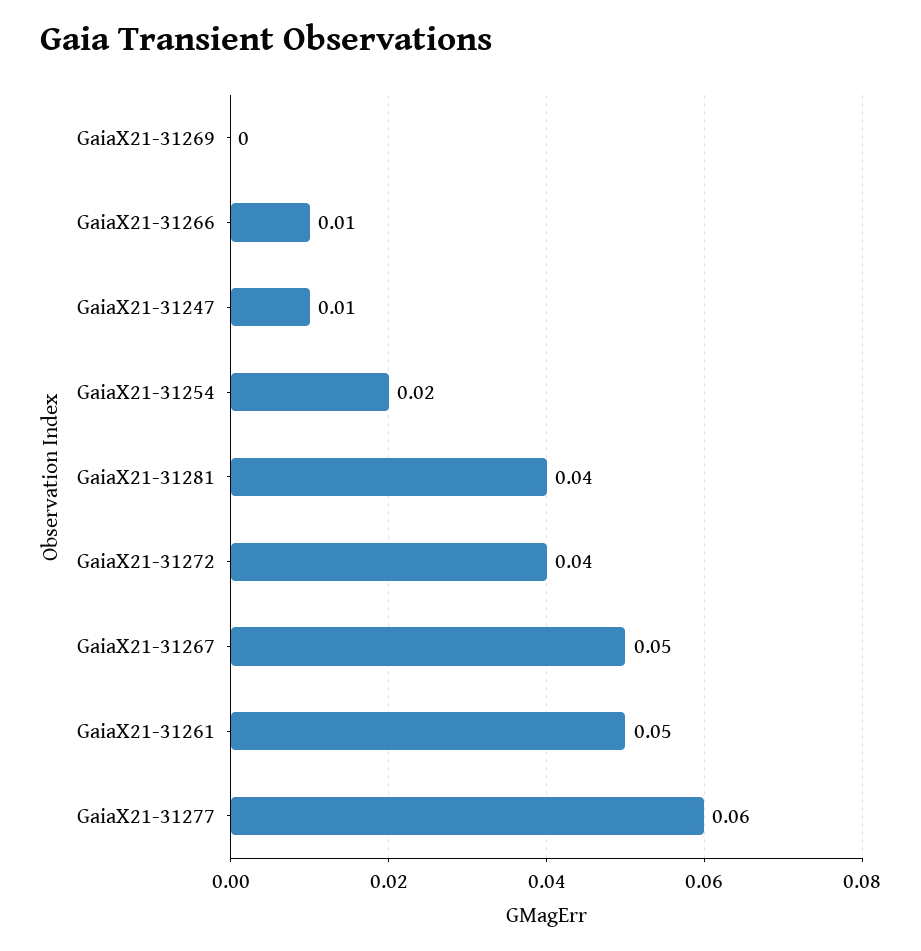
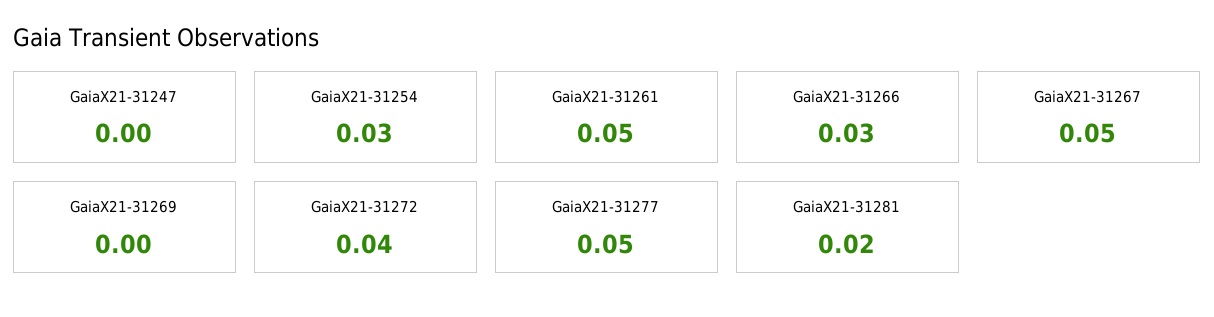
GaiaX21-31266: 0.01 -> 0.03
GaiaX21-31247: 0.01 -> 0
GaiaX21-31254: 0.02 -> 0.03
GaiaX21-31281: 0.04 -> 0.02
GaiaX21-31277: 0.06 -> 0.05

